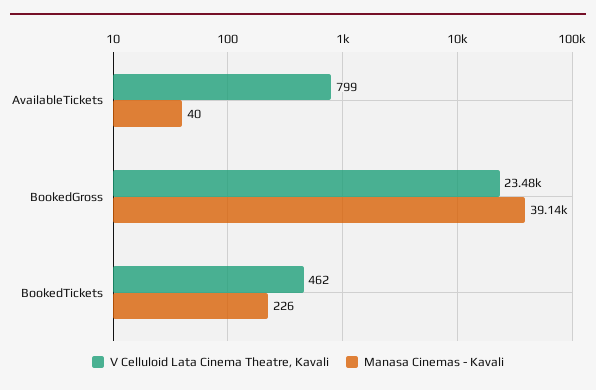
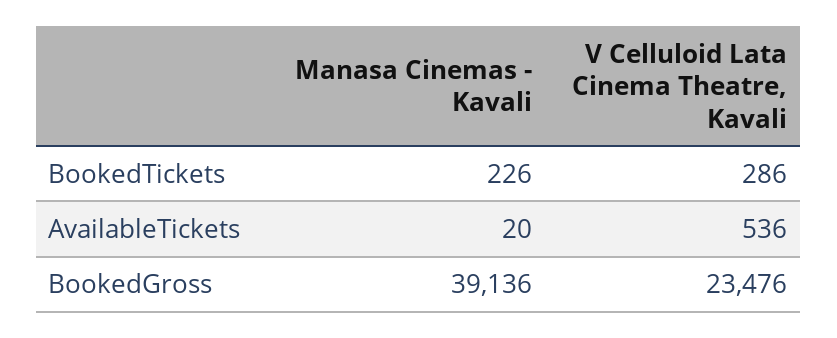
V Celluloid Lata Cinema Theatre, Kavali, AvailableTickets: 799 -> 536
Manasa Cinemas - Kavali, AvailableTickets: 40 -> 20
V Celluloid Lata Cinema Theatre, Kavali, BookedTickets: 462 -> 286

